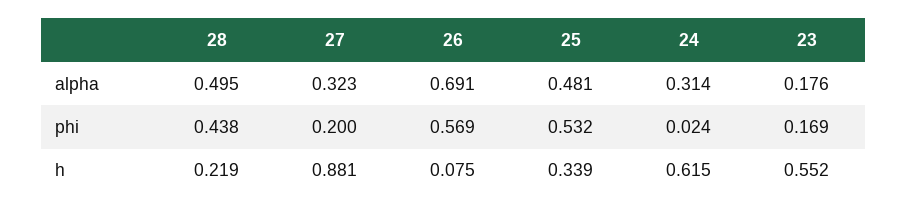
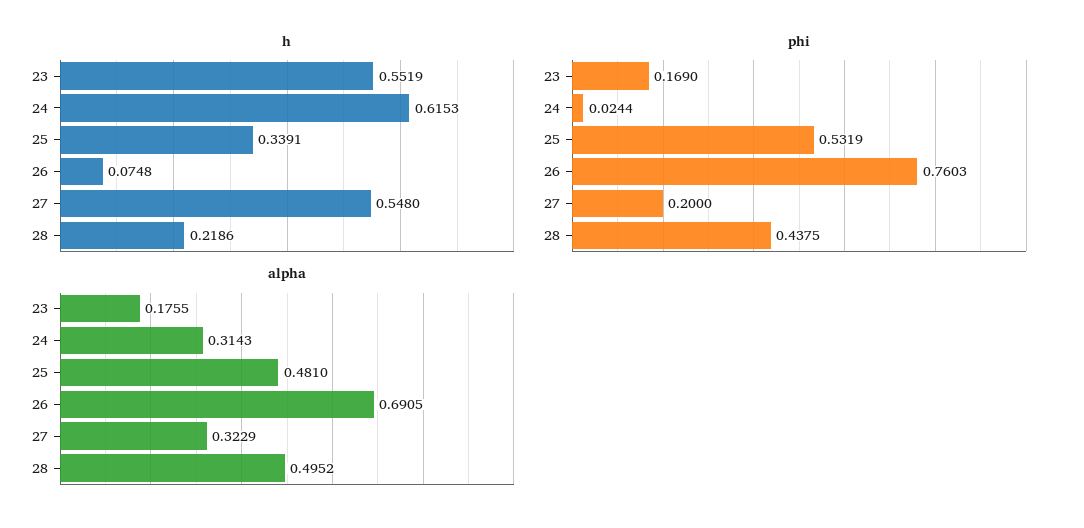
phi, 26: 0.569 -> 0.7603
h, 27: 0.881 -> 0.548

